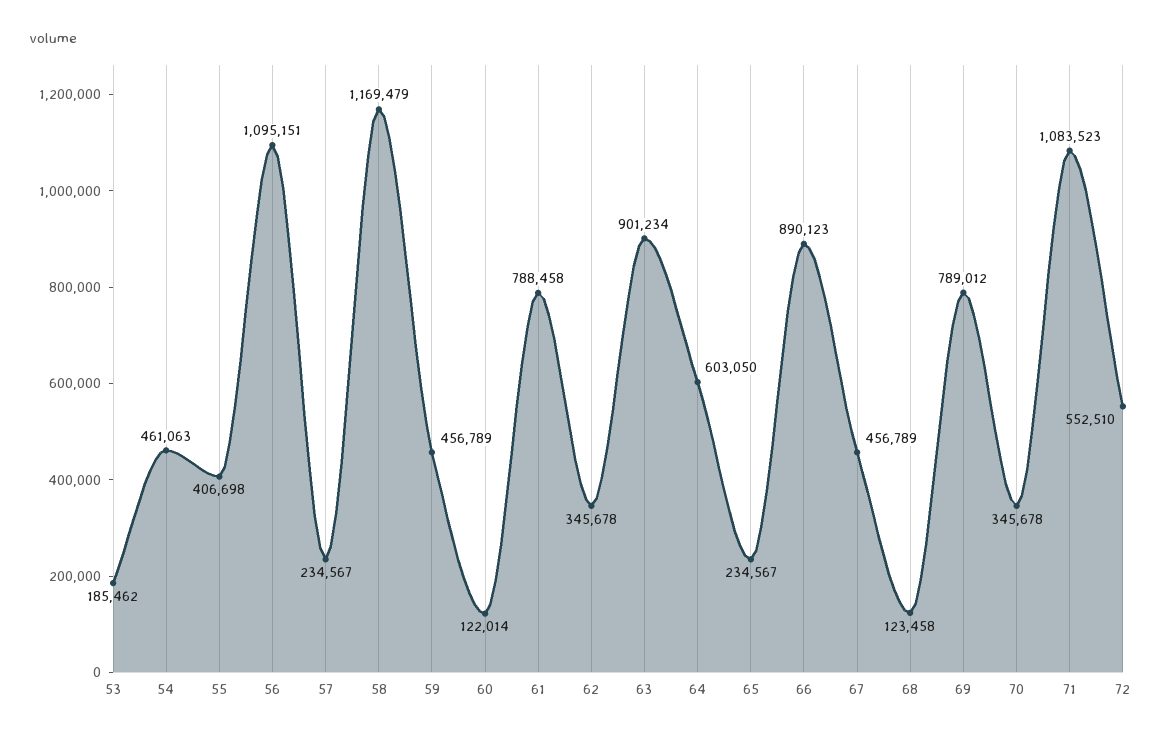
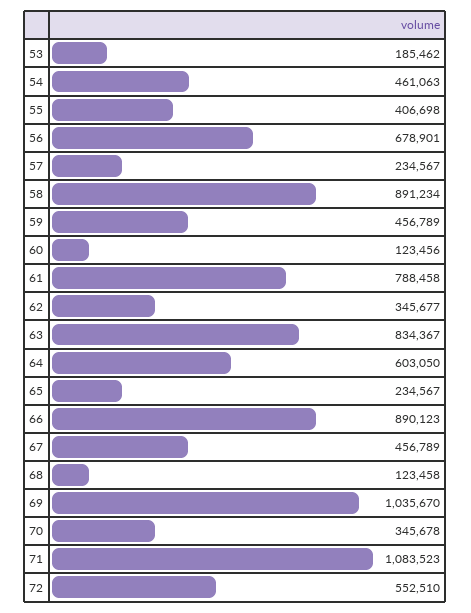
56: 1095151 -> 678901
58: 1169479 -> 891234
60: 122014 -> 123456
62: 345678 -> 345677
63: 901234 -> 834367
69: 789012 -> 1035670

